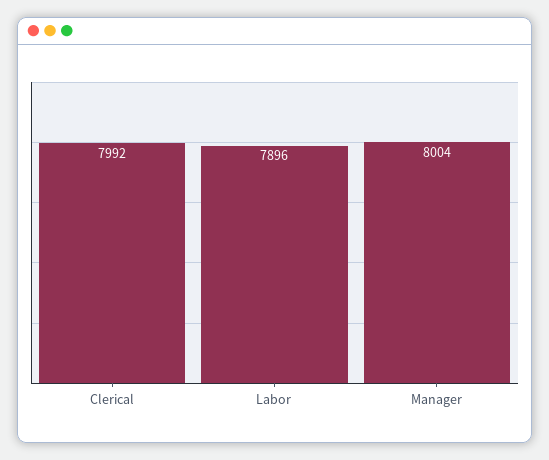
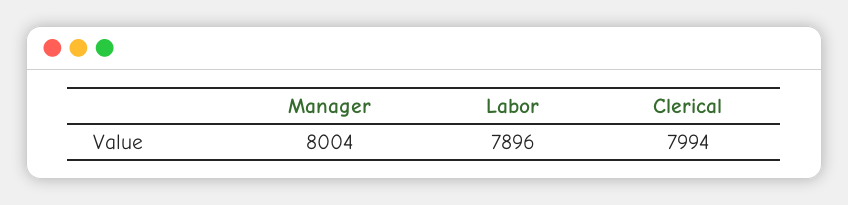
Clerical: 7992 -> 7994

